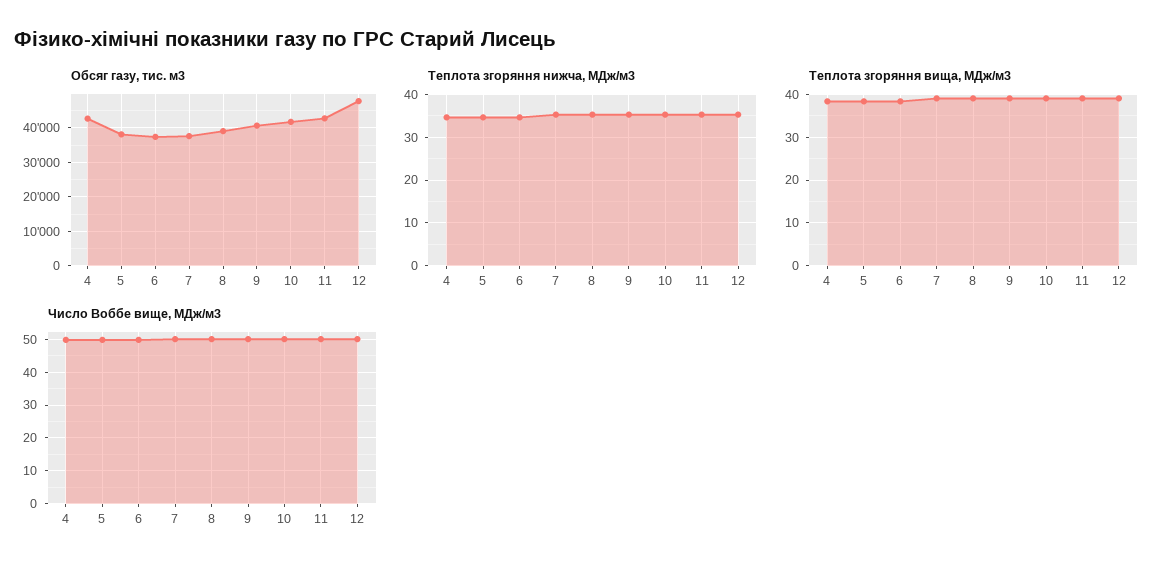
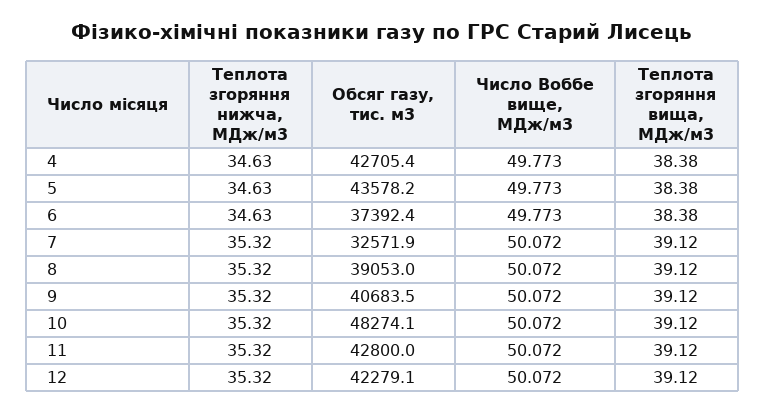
Обсяг газу, тис. м3, 5: 38000 -> 43578.2
Обсяг газу, тис. м3, 7: 38000 -> 32571.9
Обсяг газу, тис. м3, 10: 42000 -> 48274.1
Обсяг газу, тис. м3, 12: 48000 -> 42279.1

